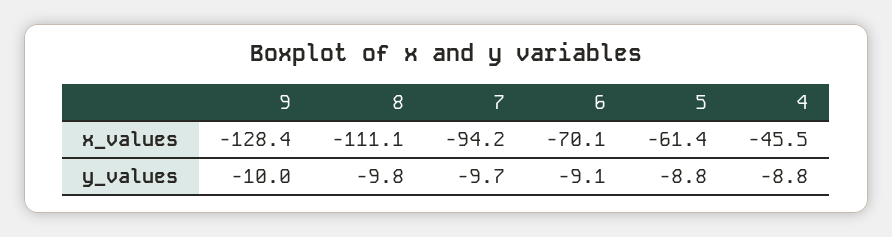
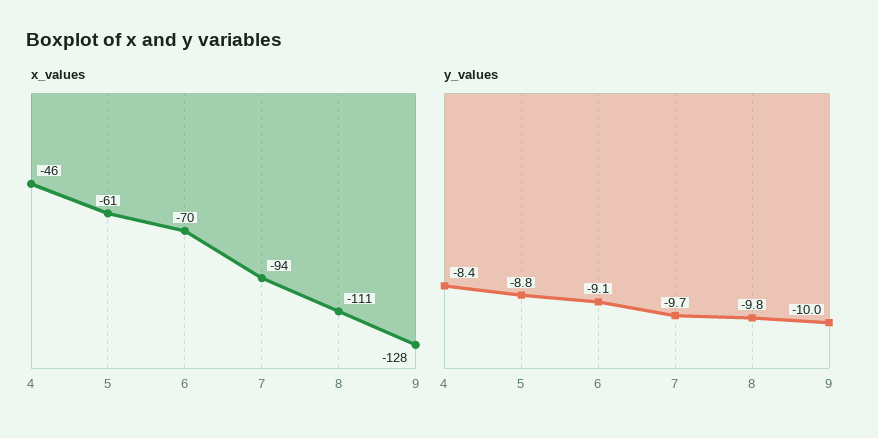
y_values, 4: -8.8 -> -8.4

